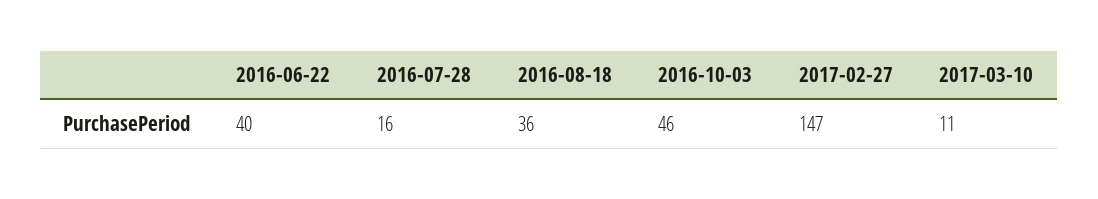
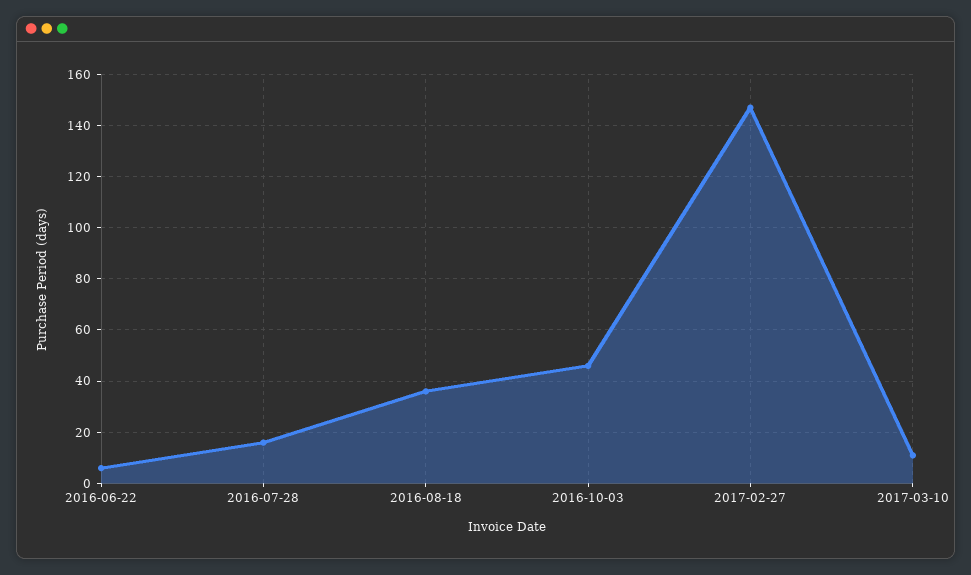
2016-06-22: 40 -> 5

